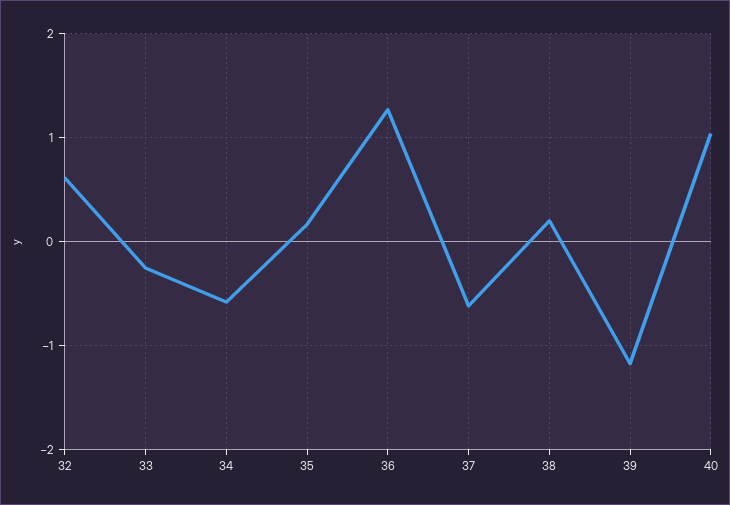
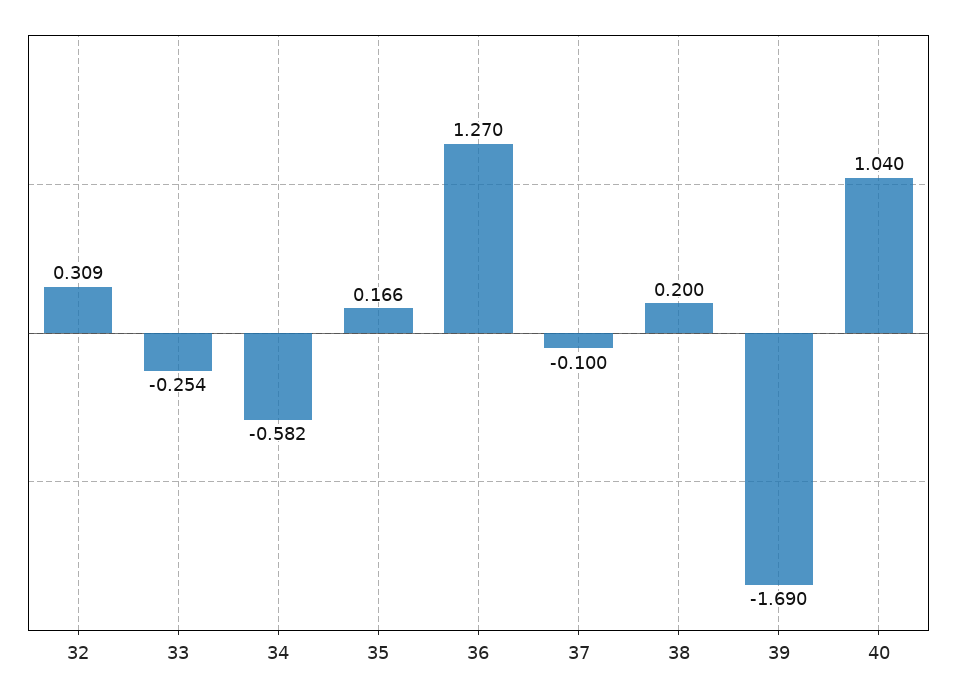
32: 0.6 -> 0.309
37: -0.6 -> -0.1
39: -1.2 -> -1.69

